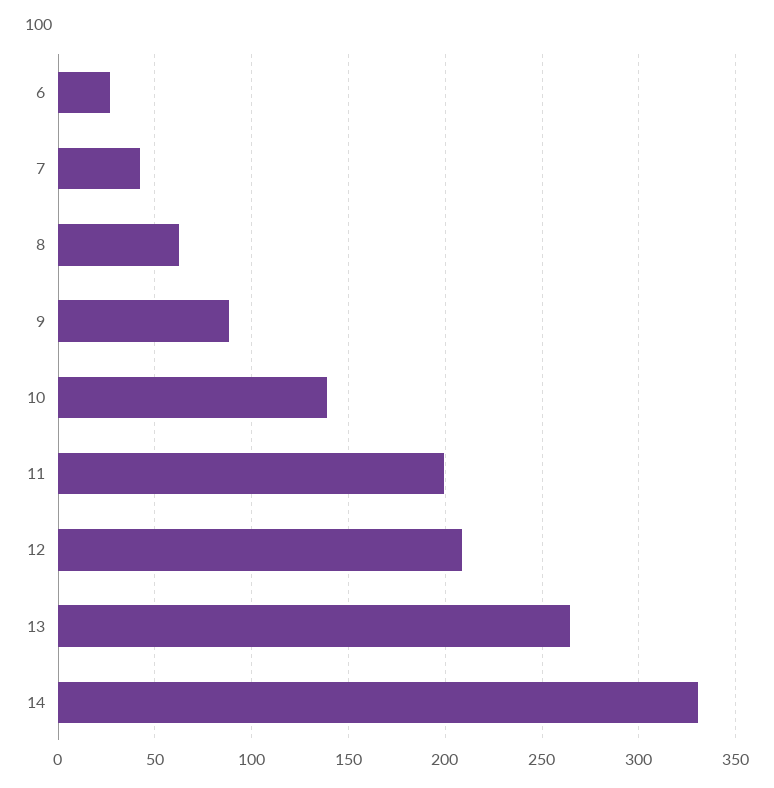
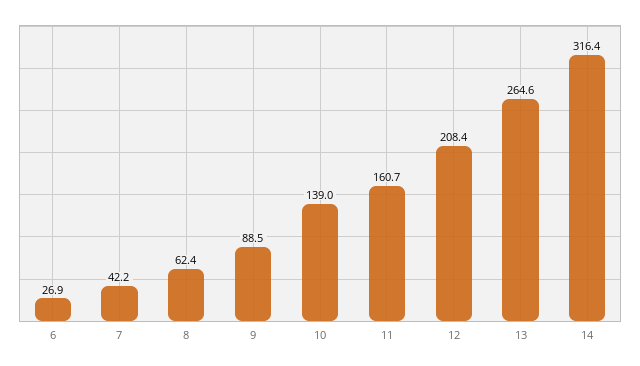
11: 200 -> 160.7
14: 330 -> 316.4

